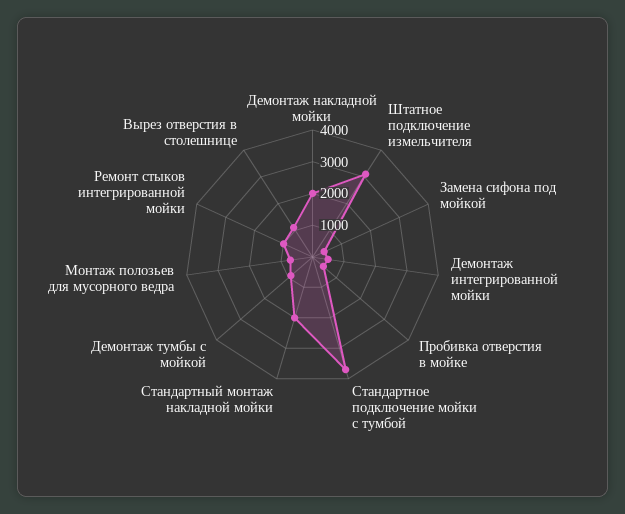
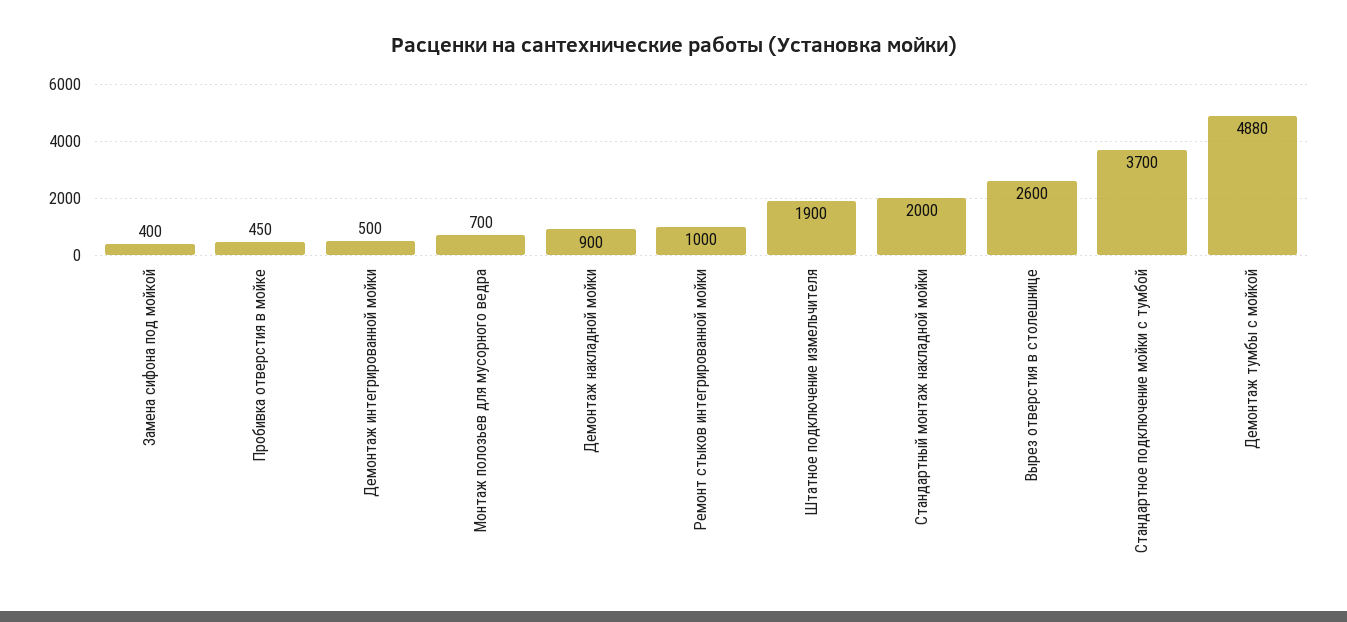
Демонтаж накладной мойки: 2000 -> 900
Штатное подключение измельчителя: 3000 -> 1900
Демонтаж тумбы с мойкой: 1000 -> 4880
Вырез отверстия в столешнице: 1000 -> 2600

